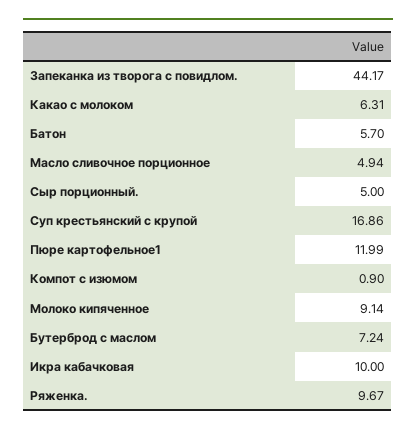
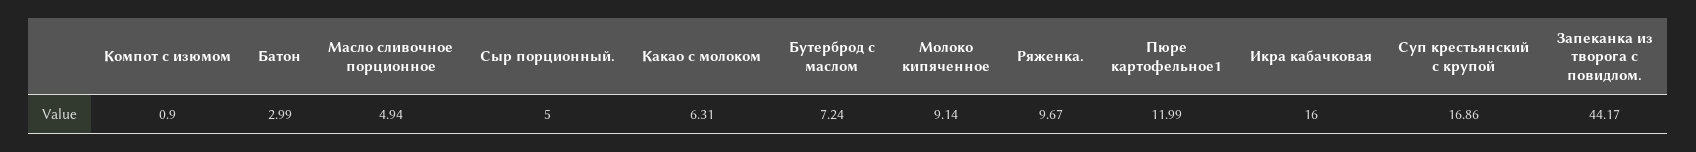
Батон: 5.7 -> 2.99
Икра кабачковая: 10 -> 16

